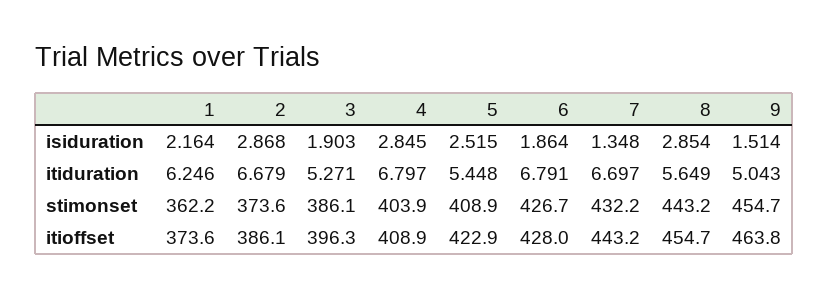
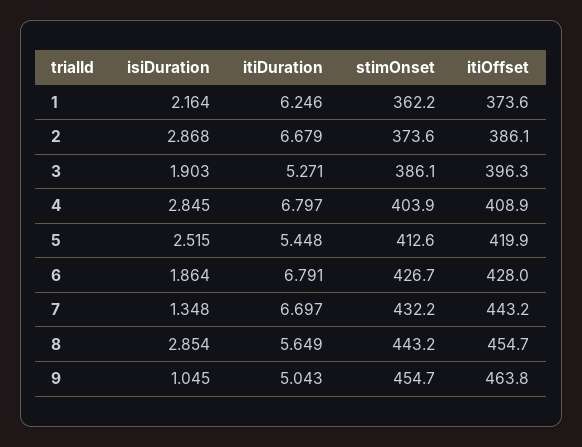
9, isiduration: 1.514 -> 1.045
5, stimonset: 408.9 -> 412.6
5, itioffset: 422.9 -> 419.9

